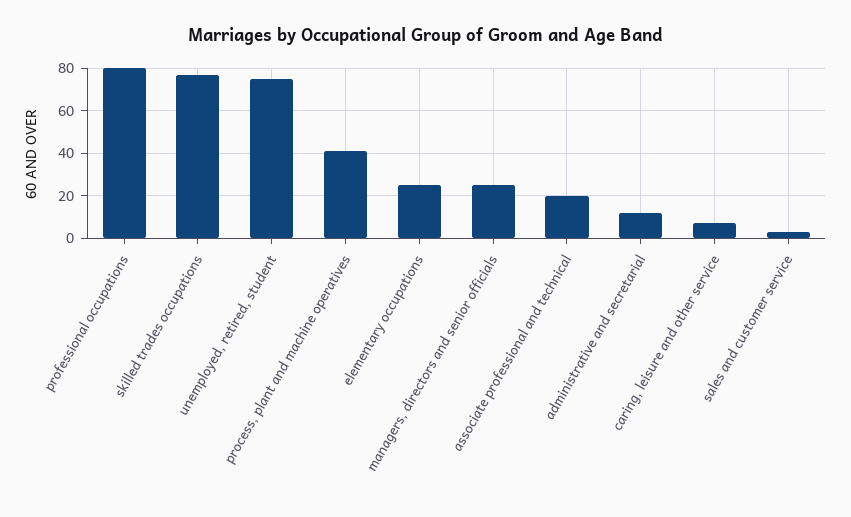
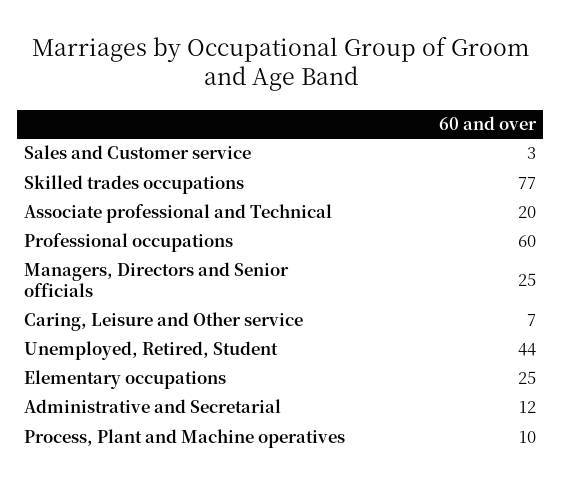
professional occupations: 80 -> 60
unemployed, retired, student: 75 -> 44
process, plant and machine operatives: 40 -> 10

